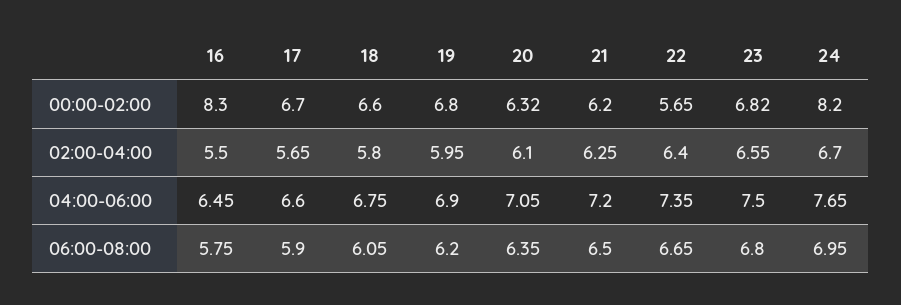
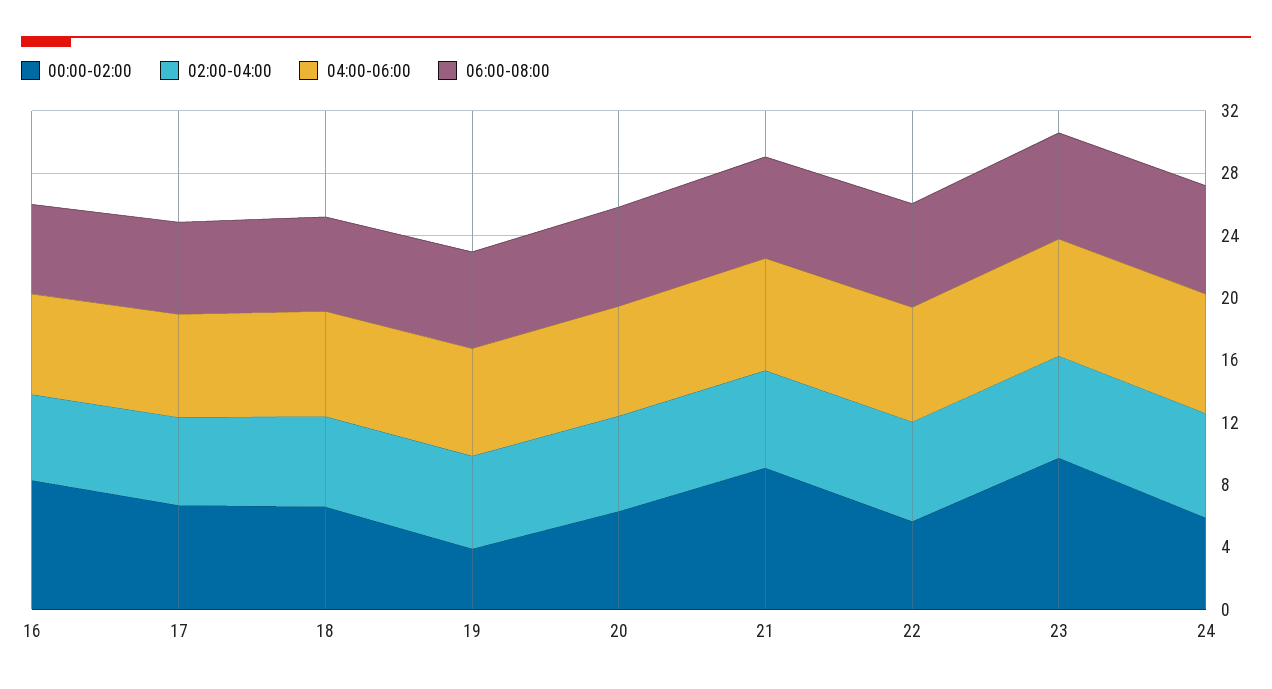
00:00-02:00, 19: 6.8 -> 4
00:00-02:00, 21: 6.2 -> 9
00:00-02:00, 23: 6.82 -> 10
00:00-02:00, 24: 8.2 -> 6

